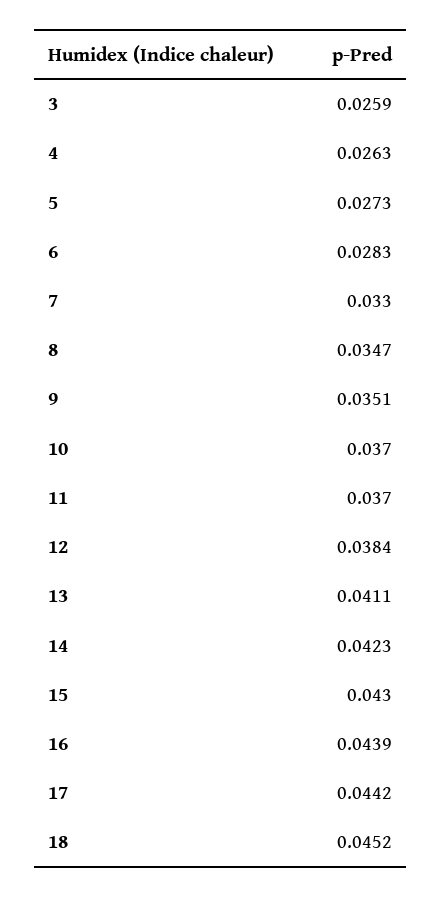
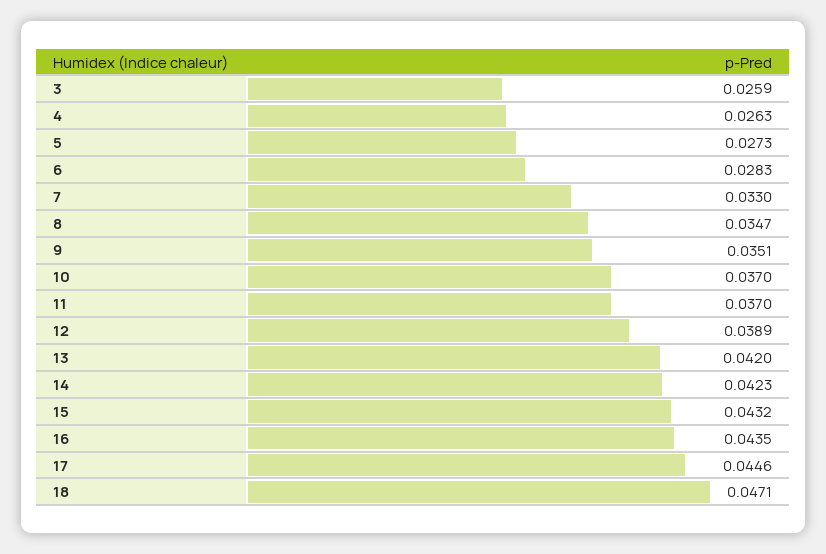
12: 0.0384 -> 0.0389
13: 0.0411 -> 0.042
15: 0.043 -> 0.0432
16: 0.0439 -> 0.0435
17: 0.0442 -> 0.0446
18: 0.0452 -> 0.0471

